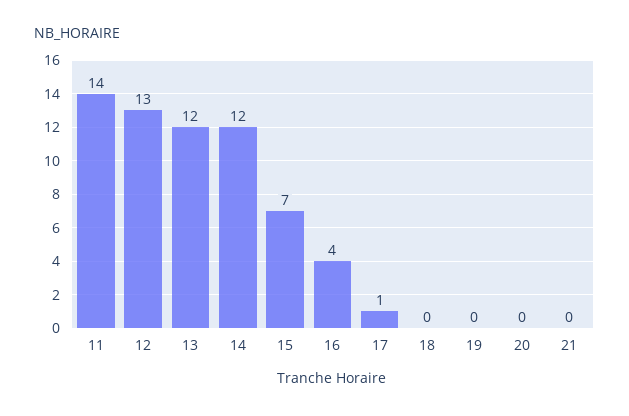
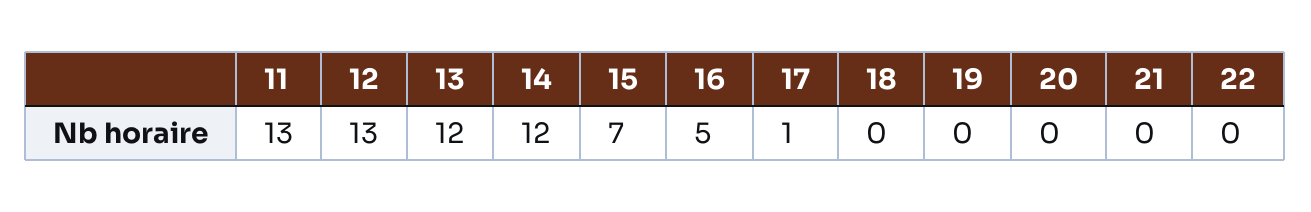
11: 14 -> 13
16: 4 -> 5
22: none -> 0

